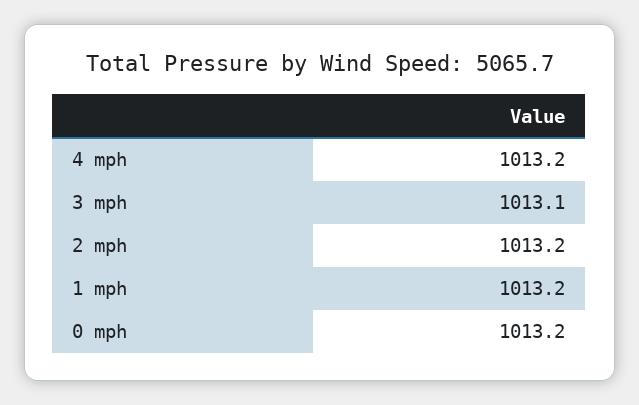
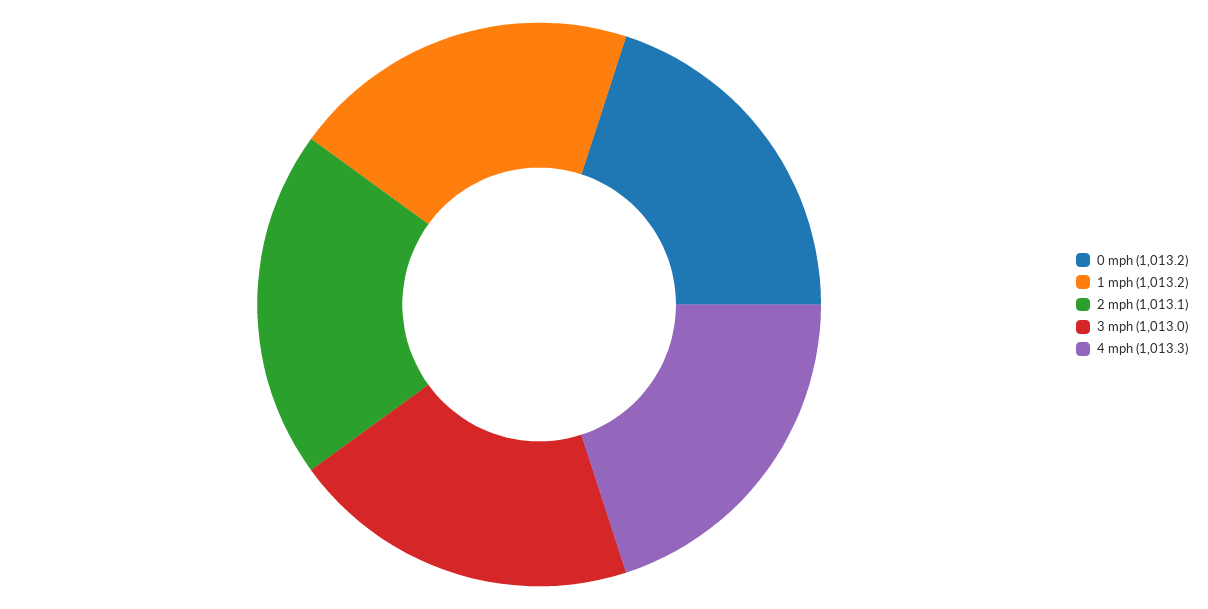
4 mph: 1013.2 -> 1013.3
3 mph: 1013.1 -> 1013
2 mph: 1013.2 -> 1013.1

